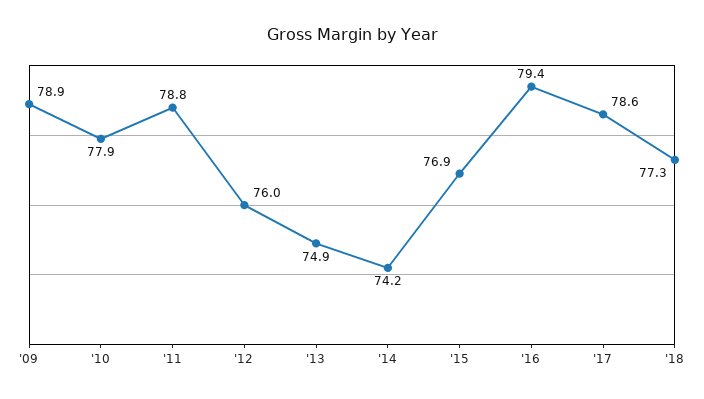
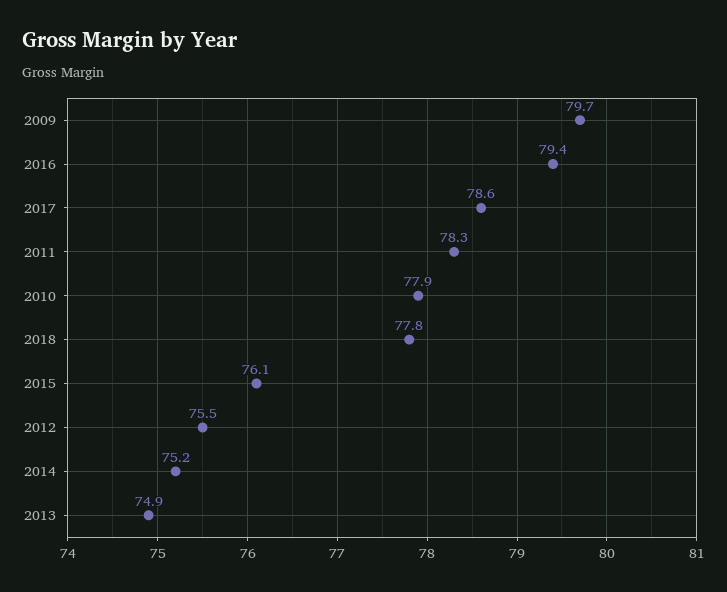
'09: 78.9 -> 79.7
'11: 78.8 -> 78.3
'12: 76 -> 75.5
'14: 74.2 -> 75.2
'15: 76.9 -> 76.1
'18: 77.3 -> 77.8

